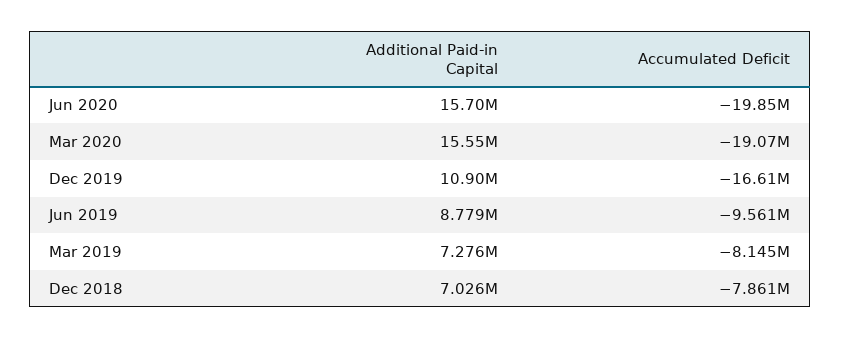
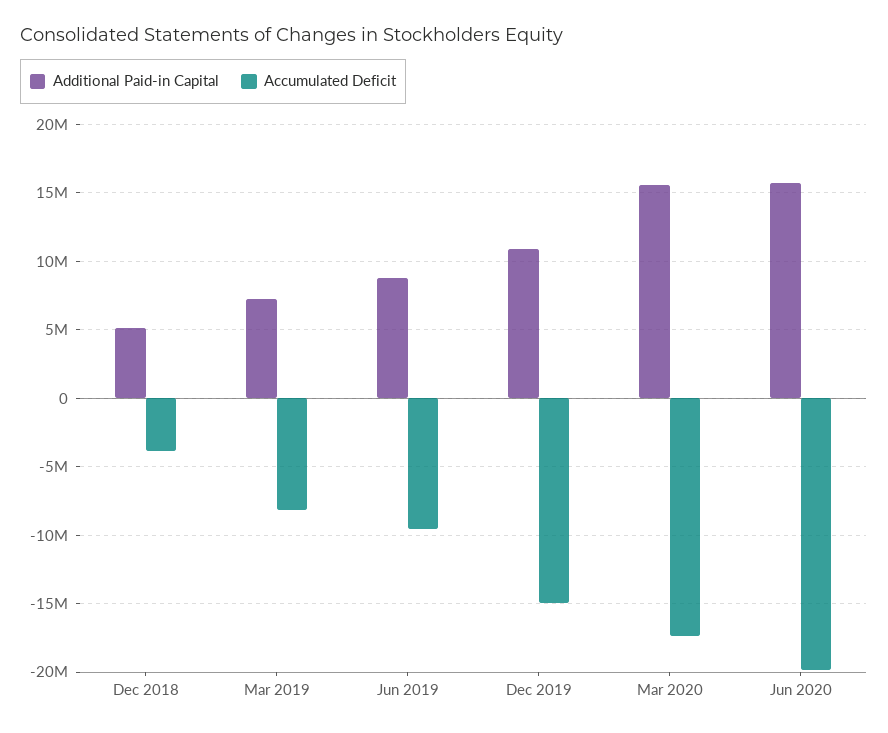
Accumulated Deficit, Mar 2020: -19070000 -> -17500000
Accumulated Deficit, Dec 2019: -16610000 -> -15000000
Additional Paid-in Capital, Dec 2018: 7026000 -> 5000000
Accumulated Deficit, Dec 2018: -7861000 -> -4000000

